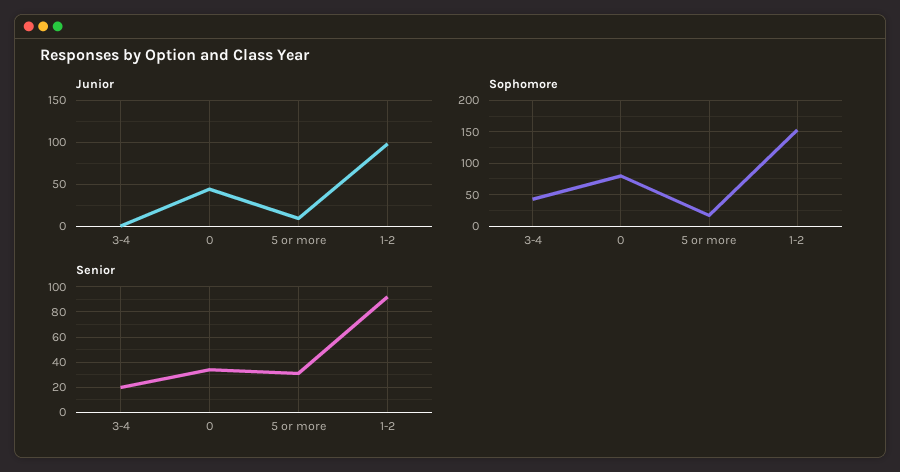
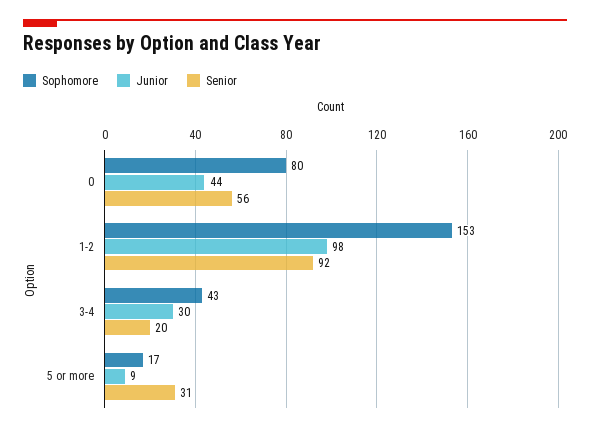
Junior, 3-4: 0 -> 30
Senior, 0: 35 -> 56

